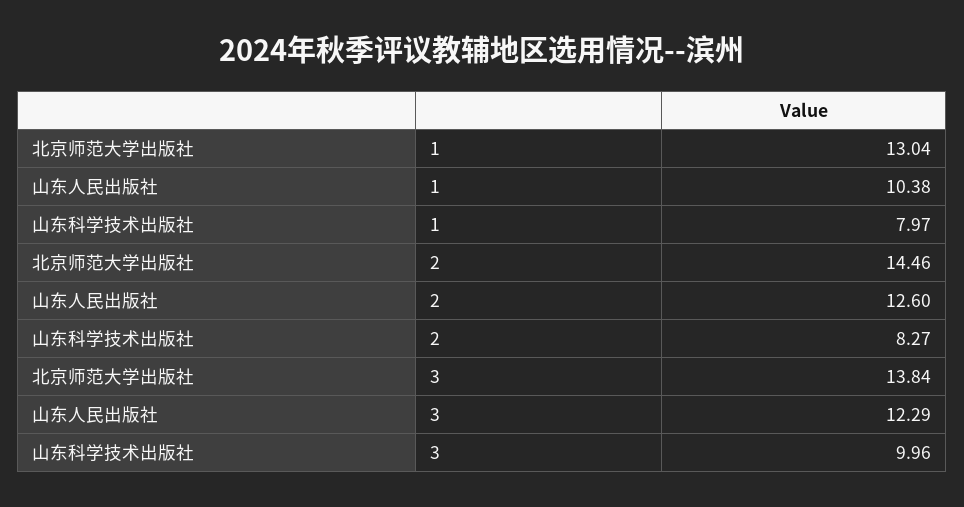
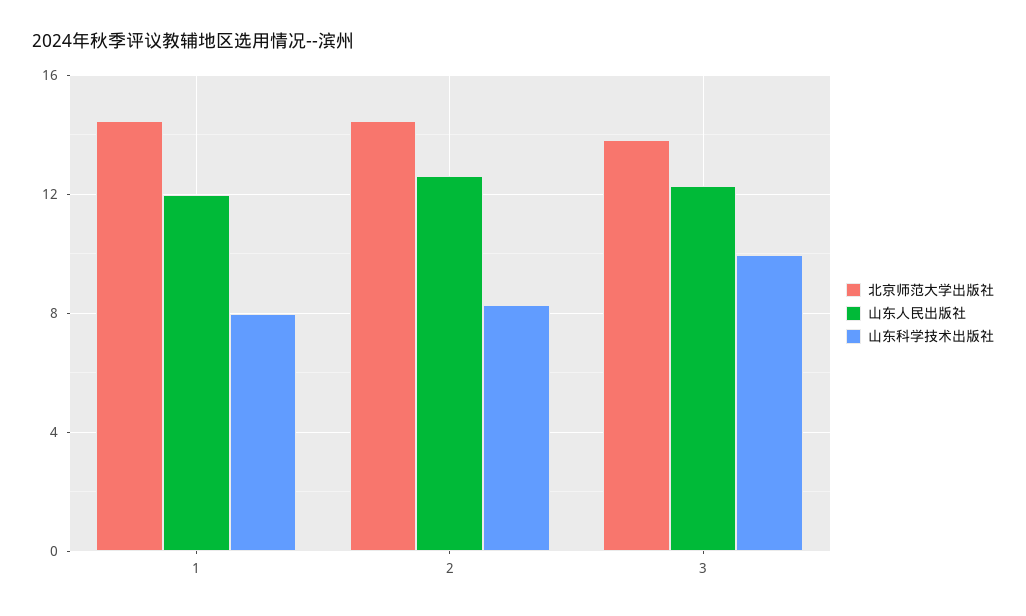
北京师范大学出版社, 1: 13.04 -> 14.5
山东人民出版社, 1: 10.38 -> 12

